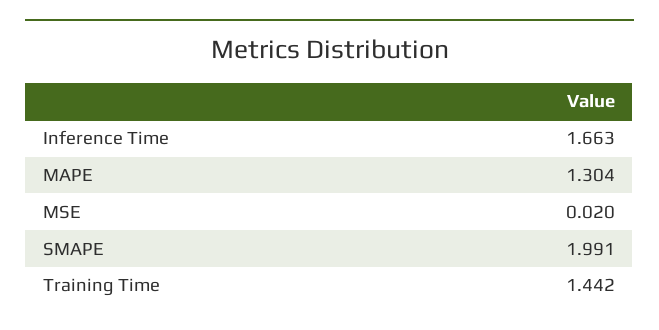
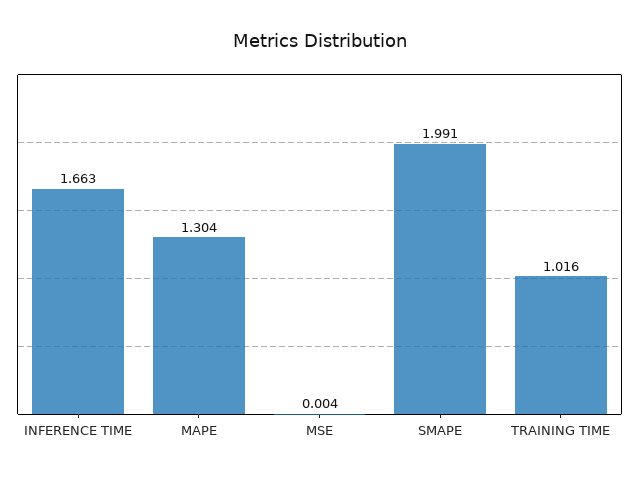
MSE: 0.02 -> 0.004
Training Time: 1.442 -> 1.016

